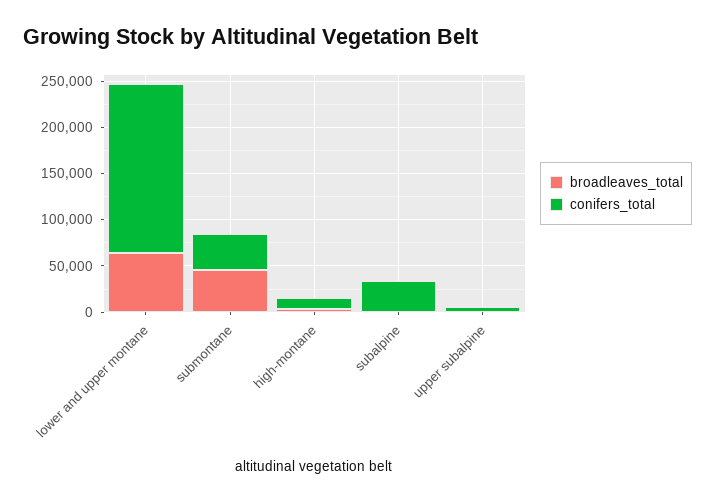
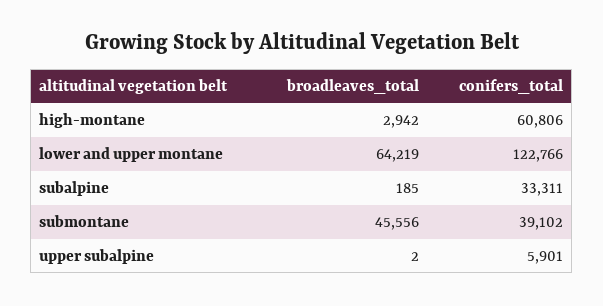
conifers_total, lower and upper montane: 180000 -> 122766
conifers_total, high-montane: 10000 -> 60806

